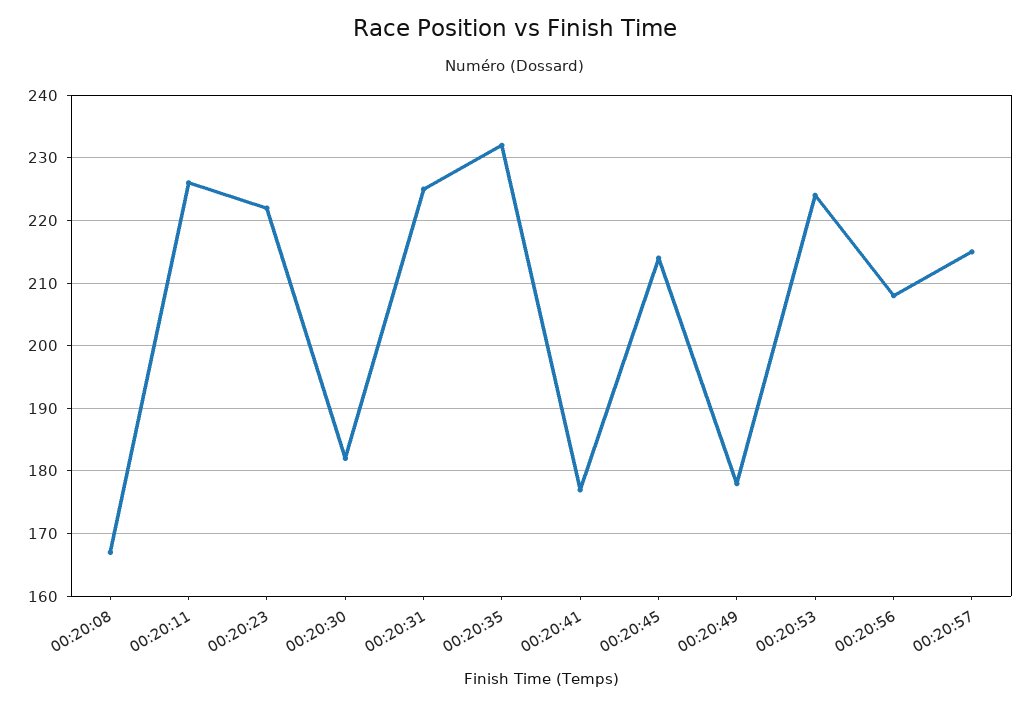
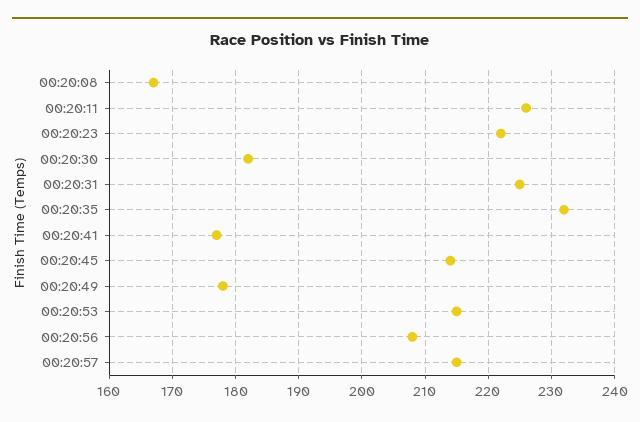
00:20:53: 224 -> 215

